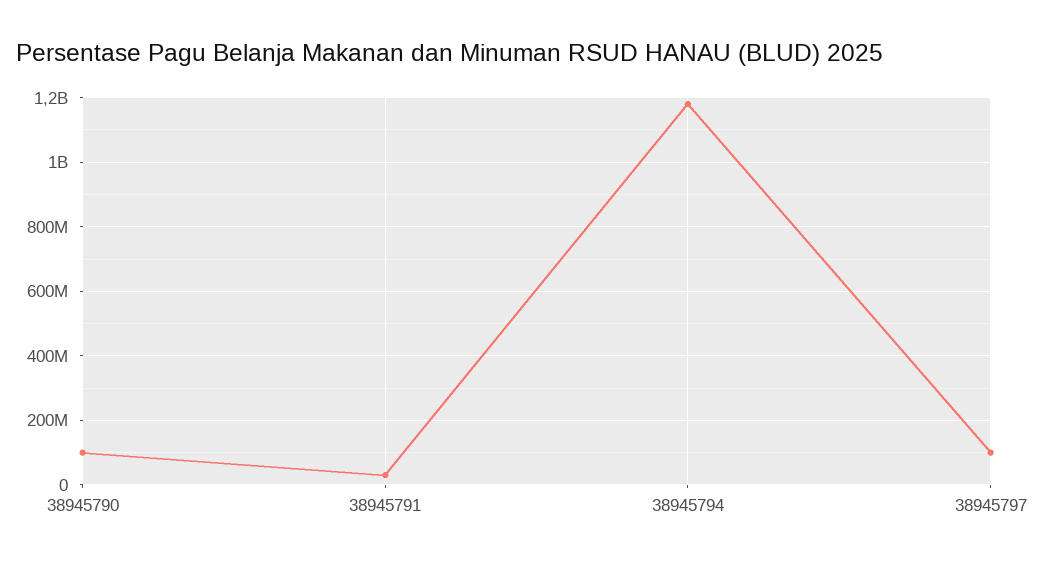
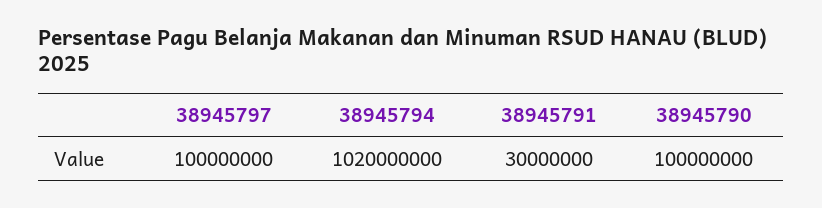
38945794: 1180000000 -> 1020000000

